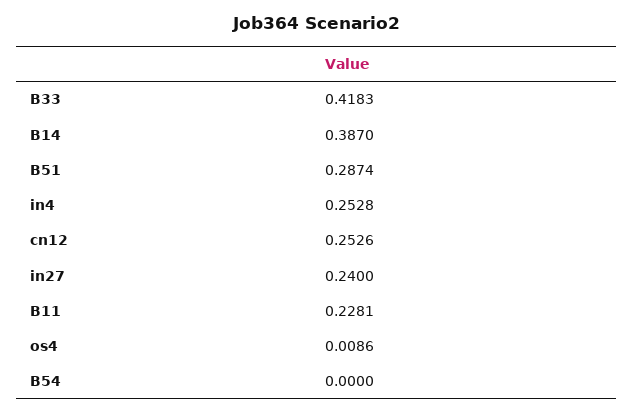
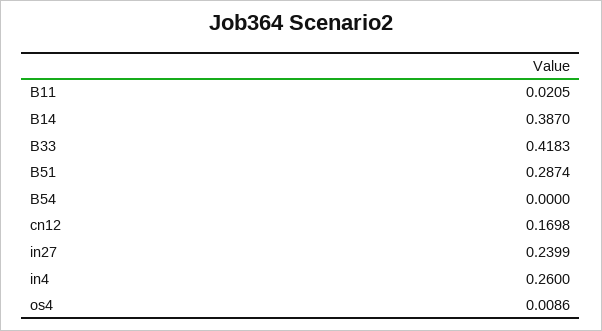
in4: 0.2528 -> 0.26
cn12: 0.2526 -> 0.1698
in27: 0.24 -> 0.2399
B11: 0.2281 -> 0.0205

